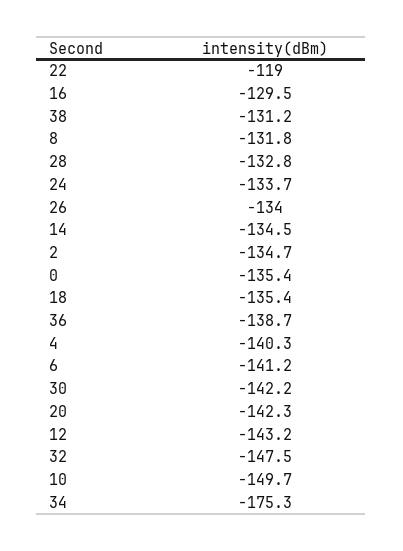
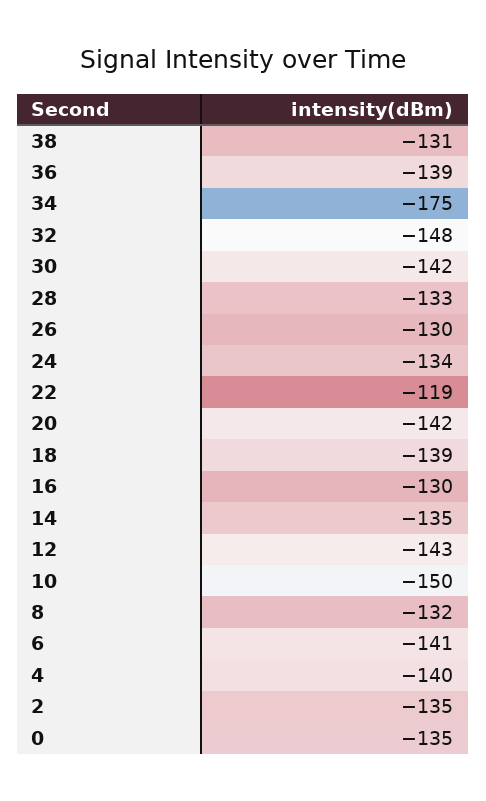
26: -134 -> -130
18: -135.4 -> -139

